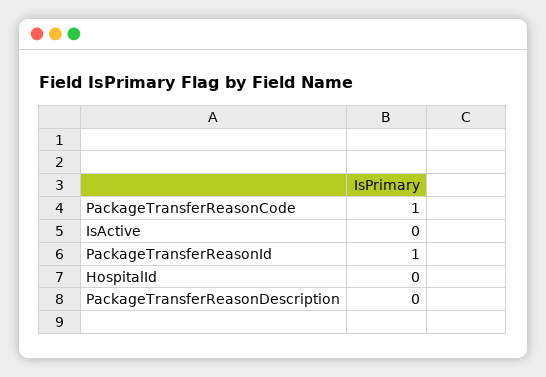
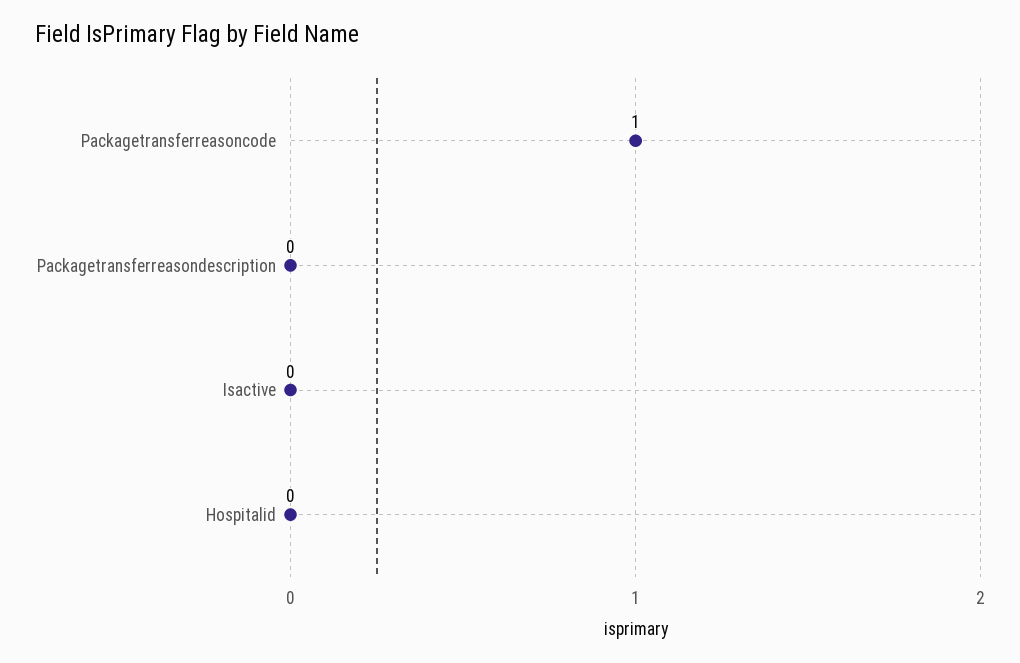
PackageTransferReasonId: 1 -> none

